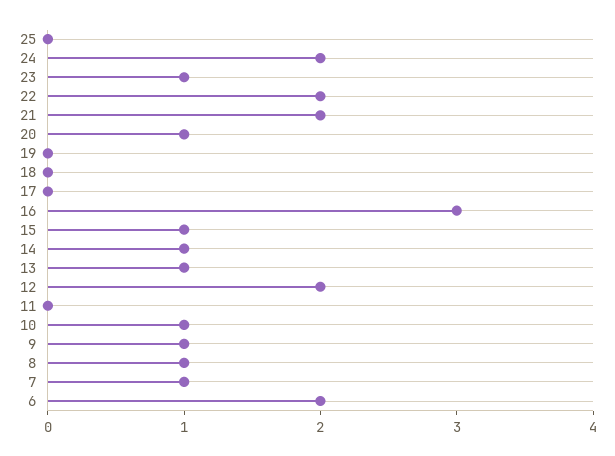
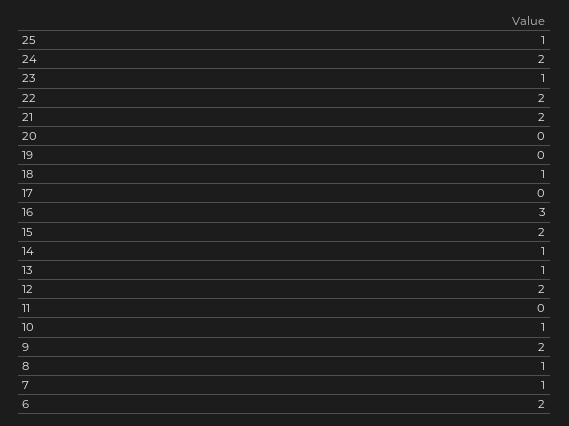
25: 0 -> 1
20: 1 -> 0
18: 0 -> 1
15: 1 -> 2
9: 1 -> 2

